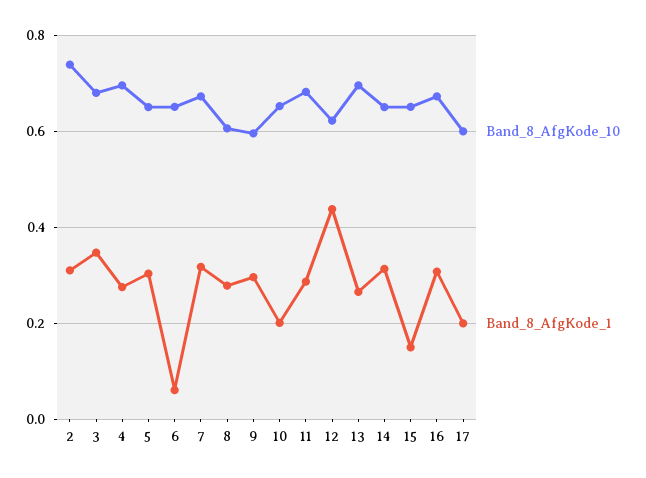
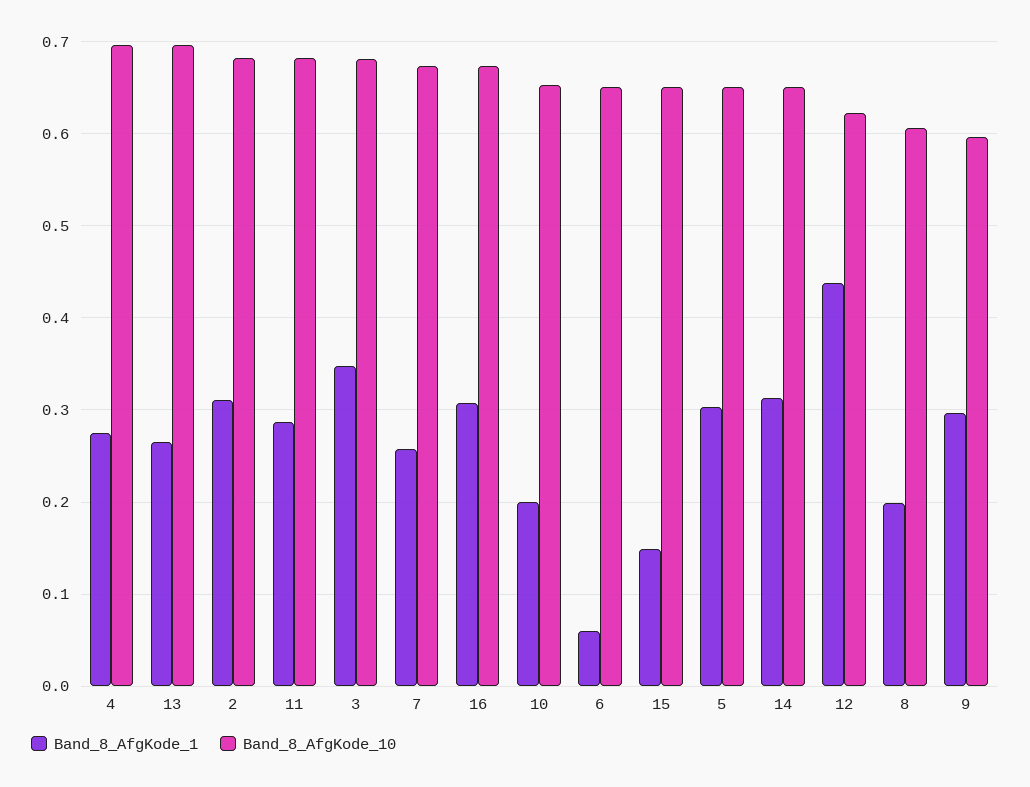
Band_8_AfgKode_10, 2: 0.74 -> 0.68
Band_8_AfgKode_1, 7: 0.32 -> 0.26
Band_8_AfgKode_1, 8: 0.28 -> 0.2
Band_8_AfgKode_10, 17: 0.6 -> none
Band_8_AfgKode_1, 17: 0.2 -> none

